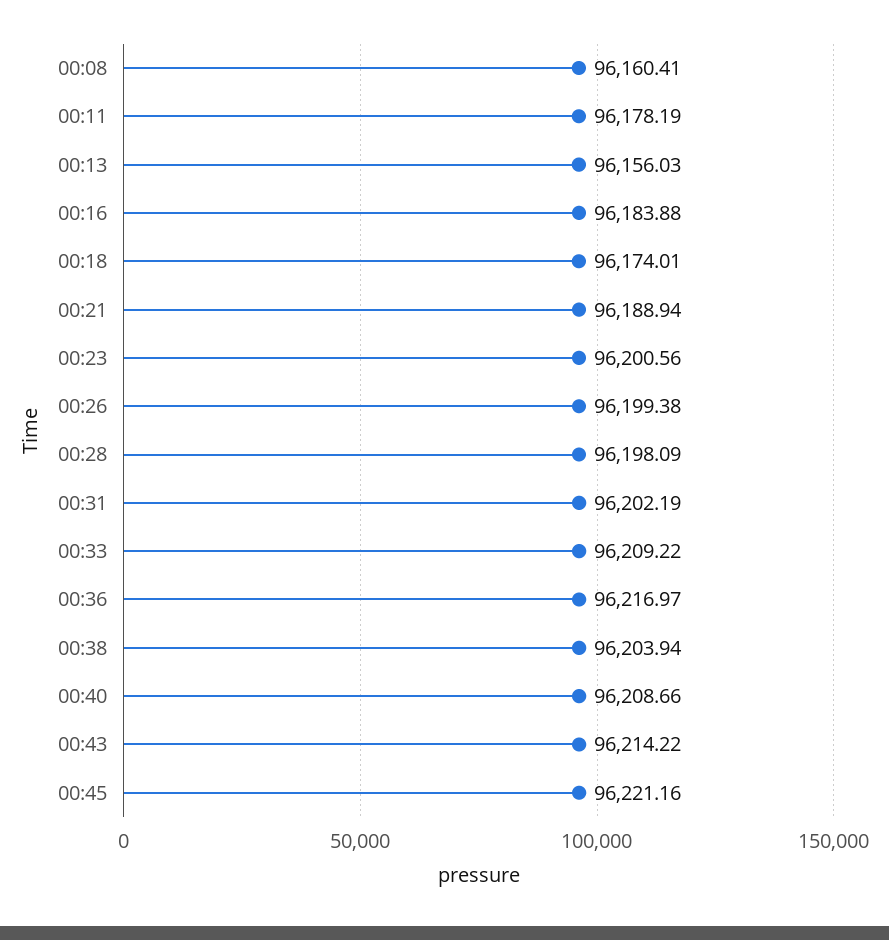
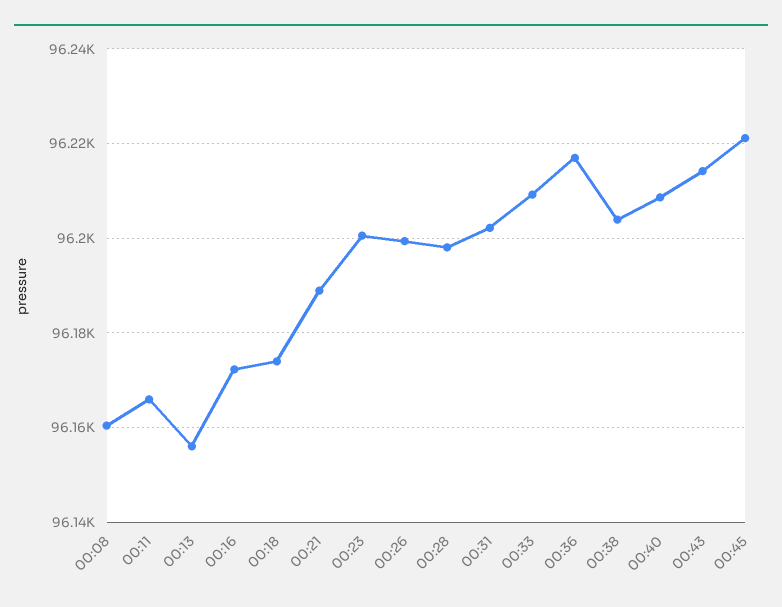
00:11: 96178.19 -> 96166
00:16: 96183.88 -> 96172

